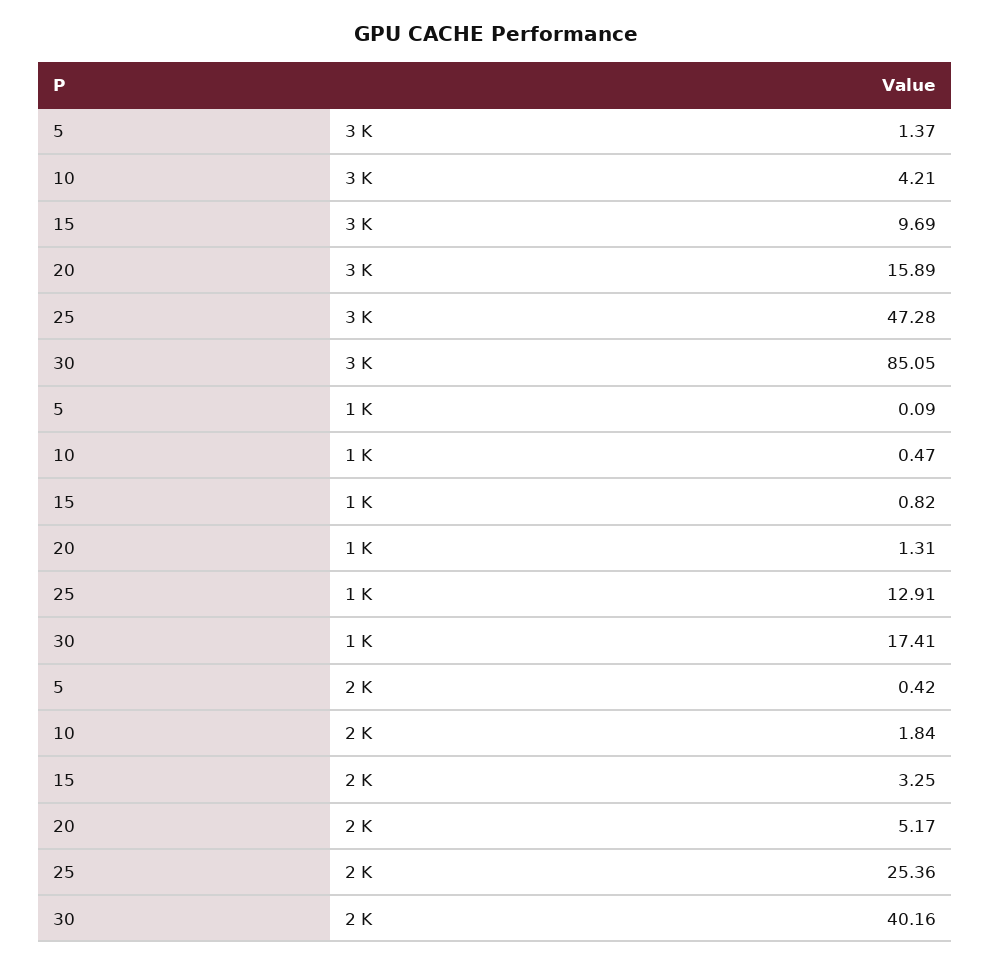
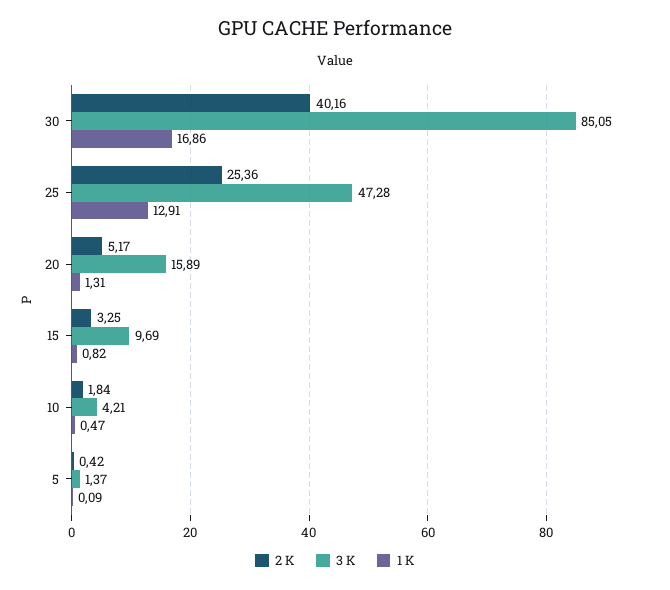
1 K, 30: 17.41 -> 16.86

